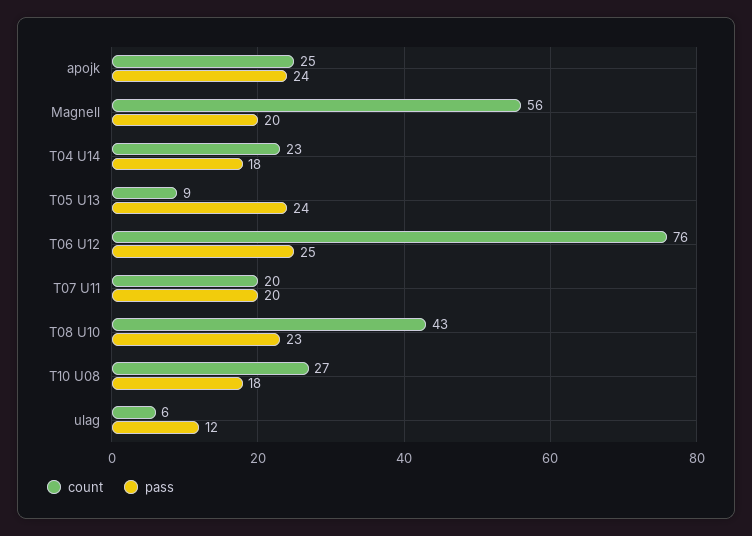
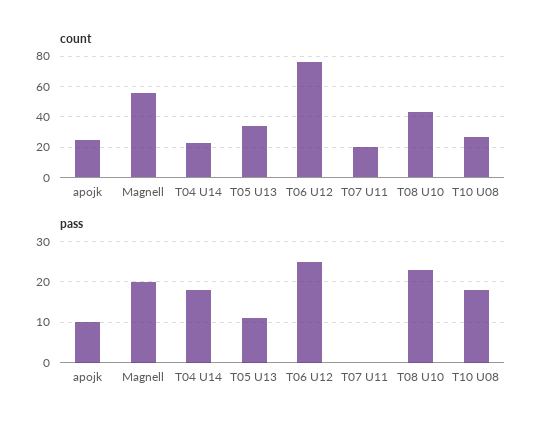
pass, apojk: 24 -> 10
count, T05 U13: 9 -> 35
pass, T05 U13: 24 -> 10
pass, T07 U11: 20 -> 0
count, ulag: 6 -> none
pass, ulag: 12 -> none

